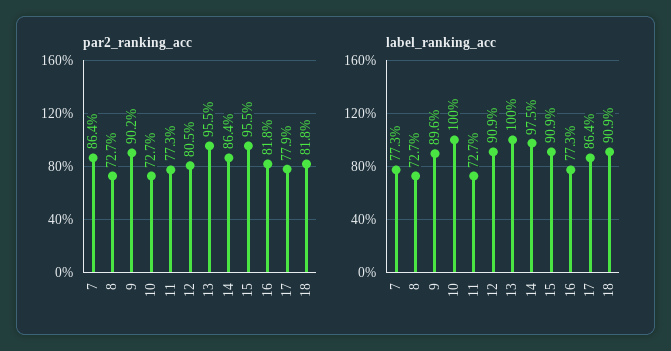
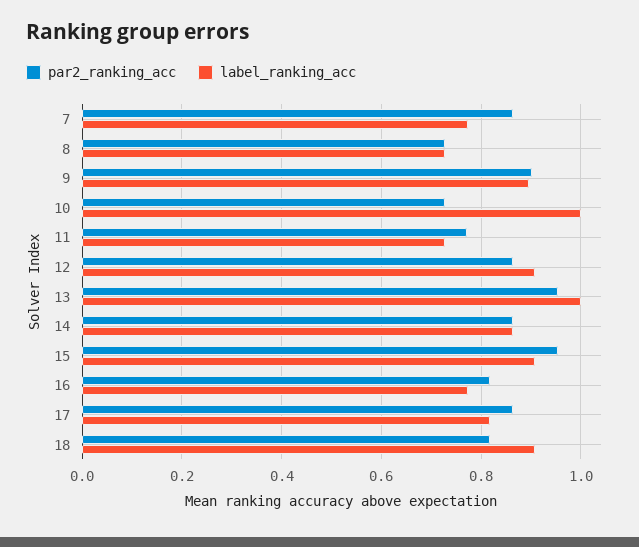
par2_ranking_acc, 12: 0.805 -> 0.86
par2_ranking_acc, 17: 0.779 -> 0.86
label_ranking_acc, 14: 0.975 -> 0.86
label_ranking_acc, 17: 0.864 -> 0.82

